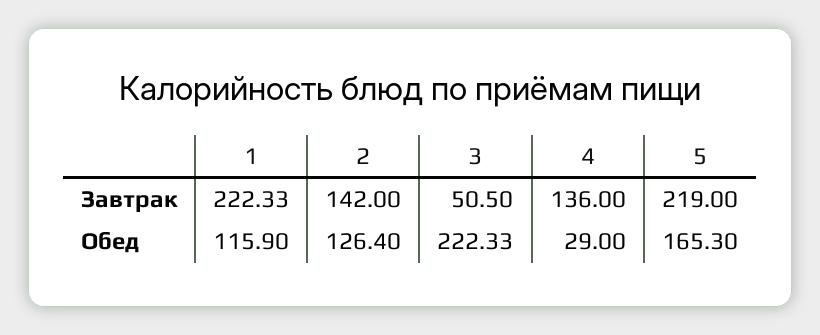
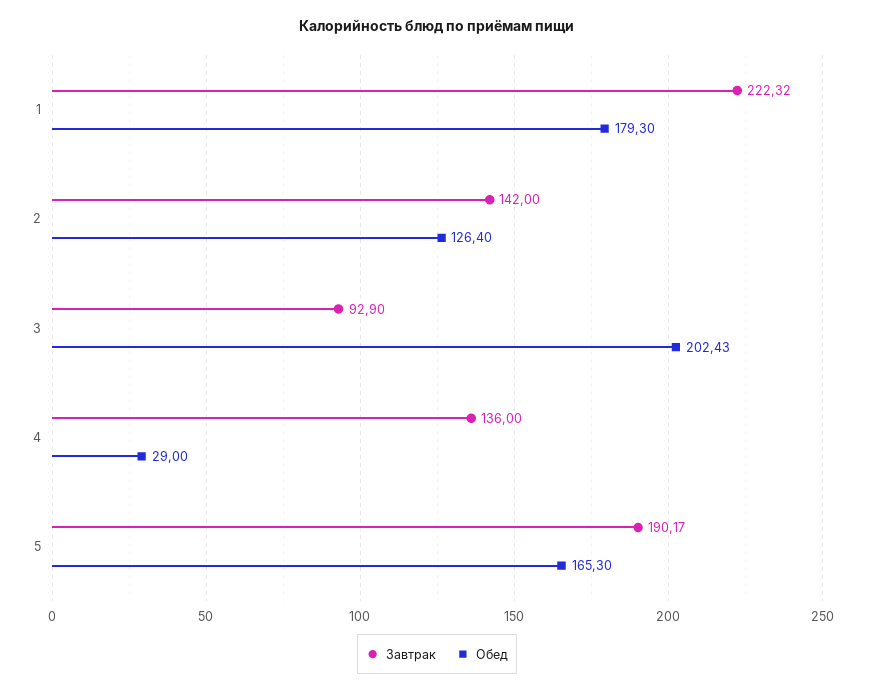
Завтрак, 1: 222.33 -> 222.32
Завтрак, 3: 50.5 -> 92.9
Завтрак, 5: 219 -> 190.17
Обед, 1: 115.9 -> 179.3
Обед, 3: 222.33 -> 202.43

